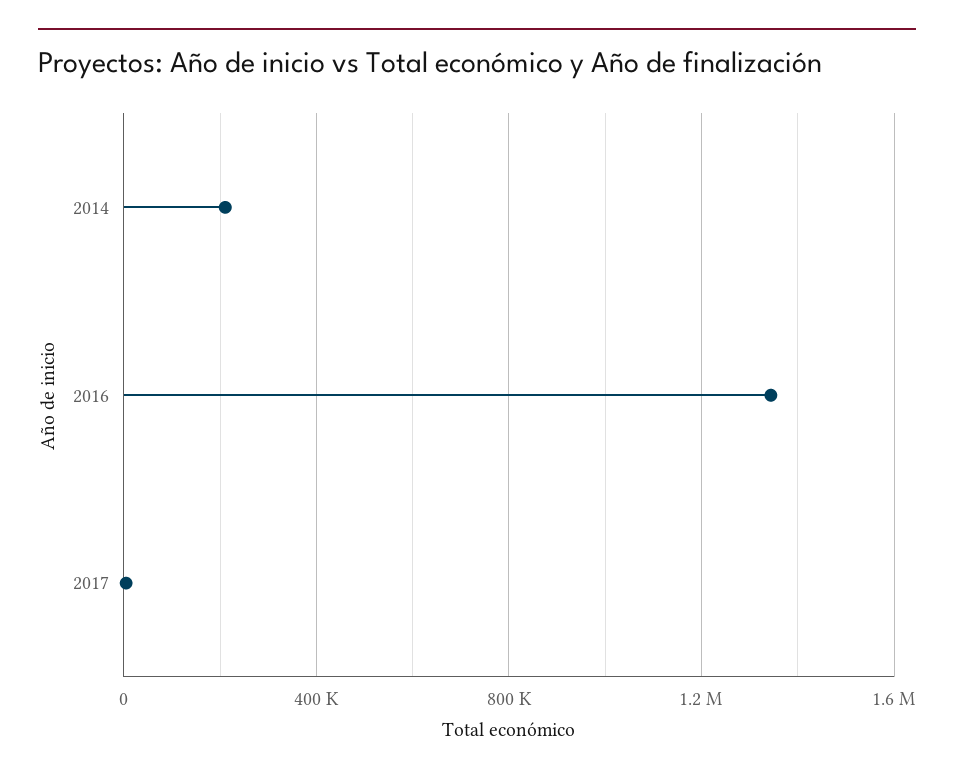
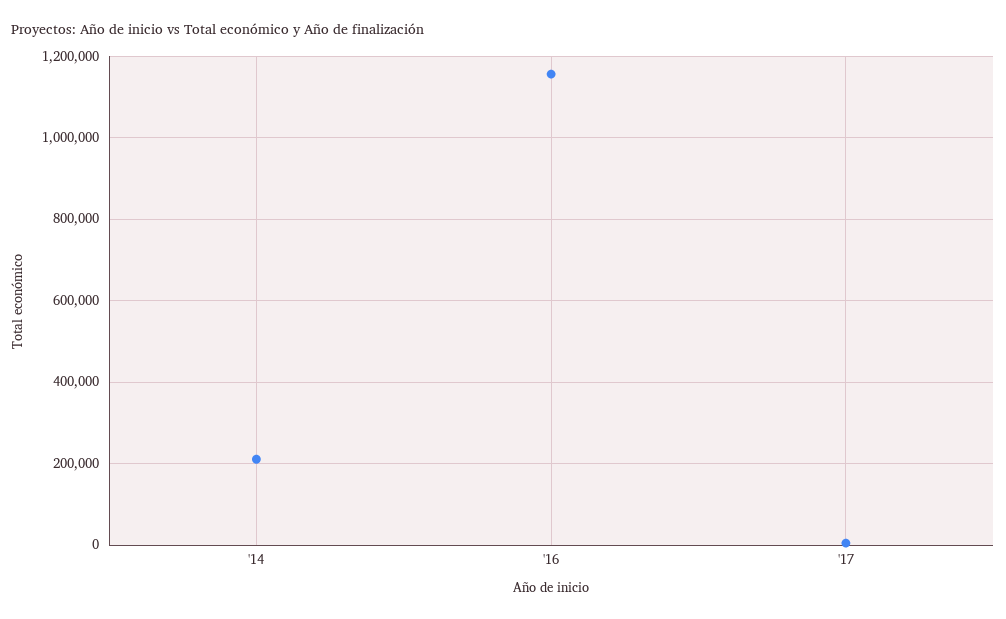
2016: 1350000 -> 1160000

